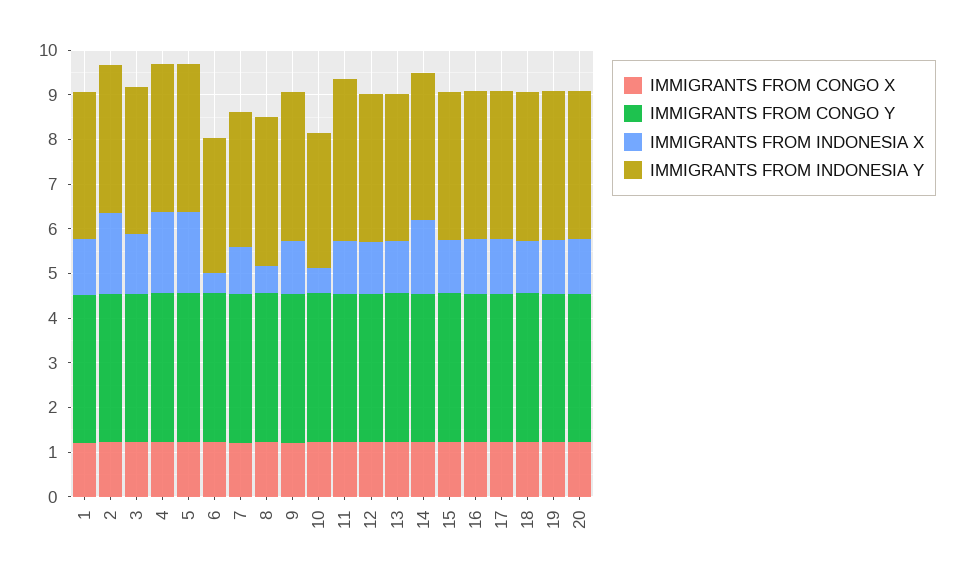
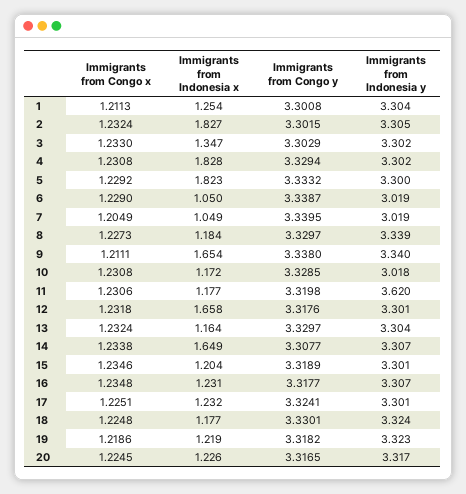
IMMIGRANTS FROM INDONESIA X, 6: 0.4 -> 1.05
IMMIGRANTS FROM INDONESIA X, 8: 0.6 -> 1.184
IMMIGRANTS FROM INDONESIA X, 9: 1.2 -> 1.654
IMMIGRANTS FROM INDONESIA X, 10: 0.6 -> 1.172
IMMIGRANTS FROM INDONESIA X, 12: 1.2 -> 1.658

